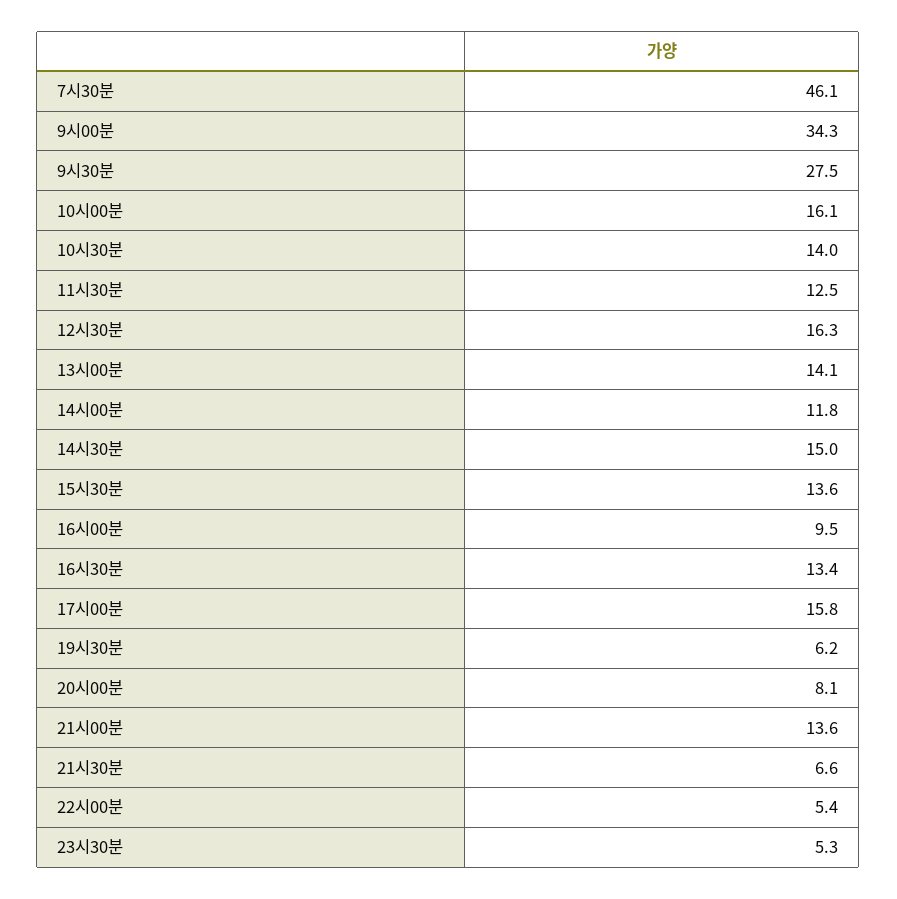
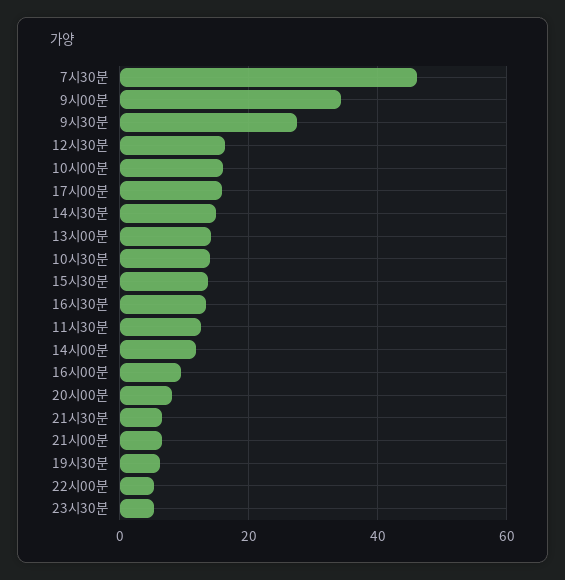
21시00분: 13.6 -> 6

